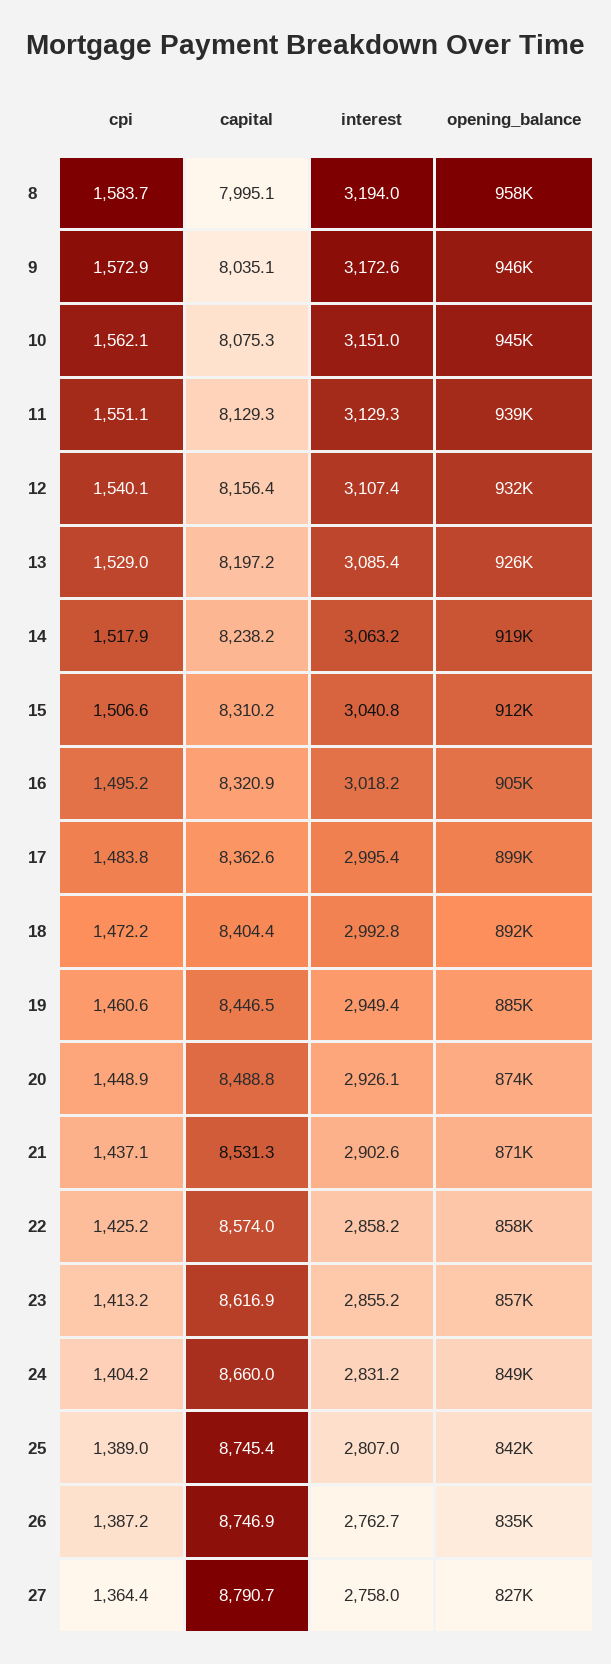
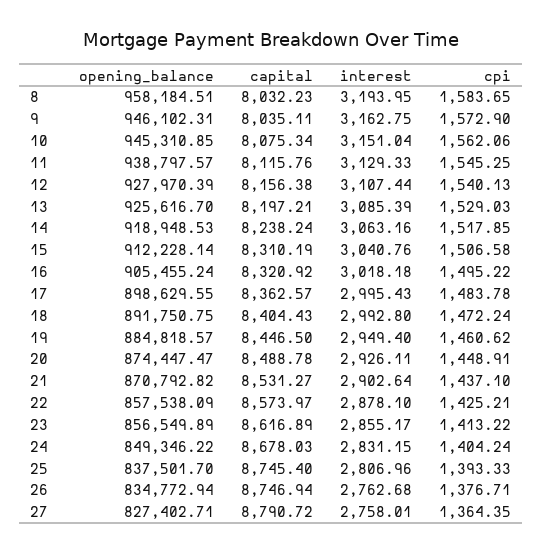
capital, 8: 7995.1 -> 8032.23
interest, 9: 3172.6 -> 3162.75
cpi, 11: 1551.1 -> 1545.25
capital, 11: 8129.3 -> 8115.76
opening_balance, 12: 932000 -> 927970.39
interest, 22: 2858.2 -> 2878.1
capital, 24: 8660 -> 8678.03
cpi, 25: 1389 -> 1393.33
opening_balance, 25: 842000 -> 837501.7
cpi, 26: 1387.2 -> 1376.71

